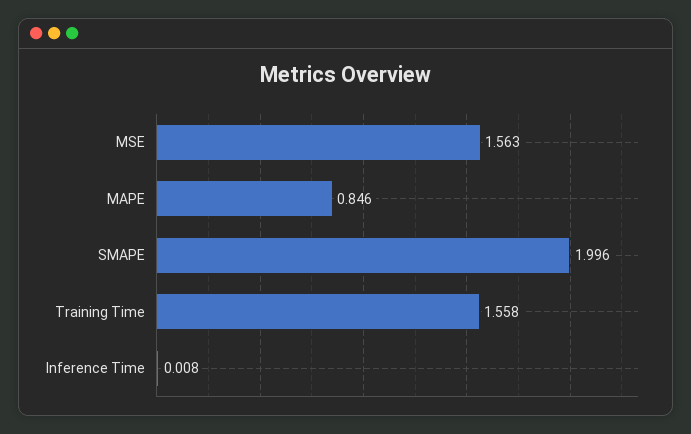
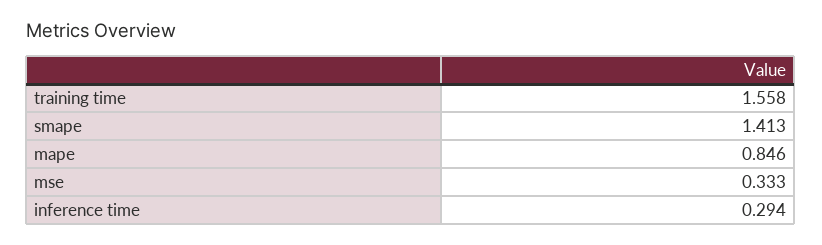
MSE: 1.563 -> 0.333
SMAPE: 1.996 -> 1.413
Inference Time: 0.008 -> 0.294

